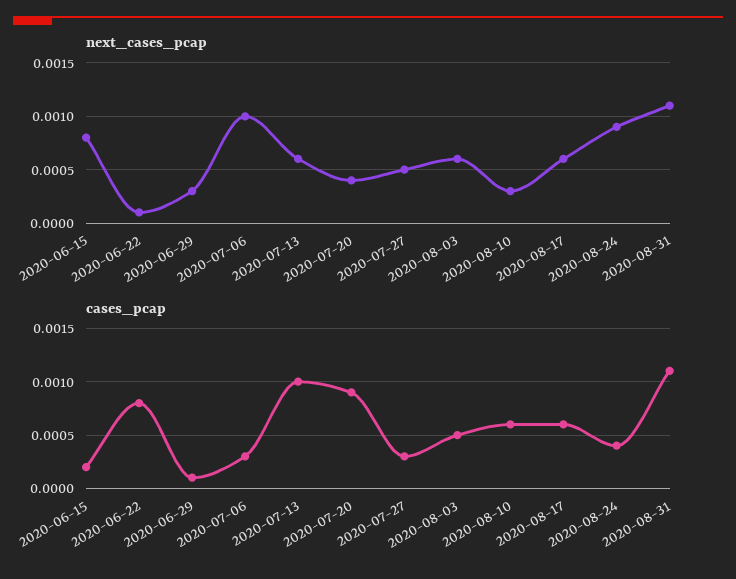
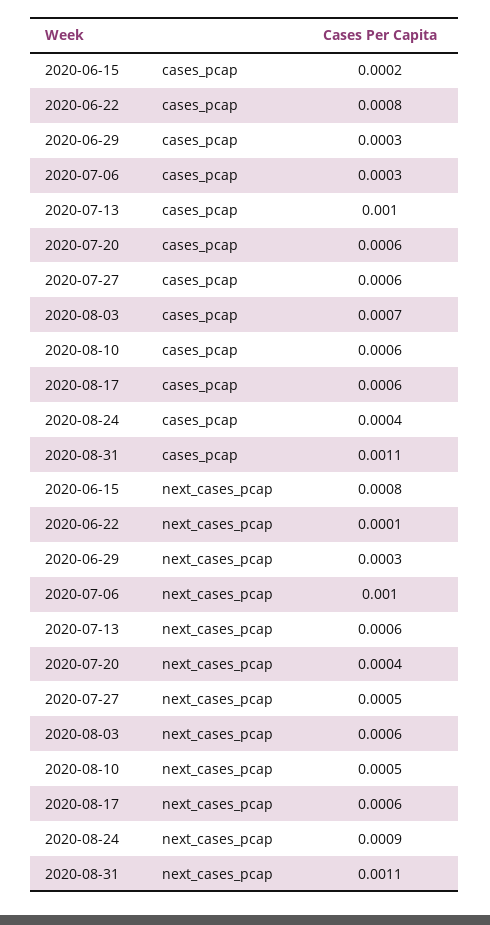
next_cases_pcap, 2020-08-10: 0.0003 -> 0.0005
cases_pcap, 2020-06-29: 0.0001 -> 0.0003
cases_pcap, 2020-07-20: 0.0009 -> 0.0006
cases_pcap, 2020-07-27: 0.0003 -> 0.0006
cases_pcap, 2020-08-03: 0.0005 -> 0.0007

